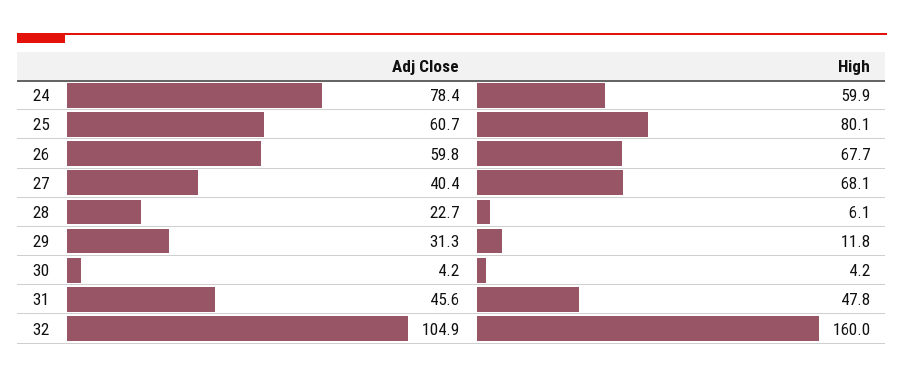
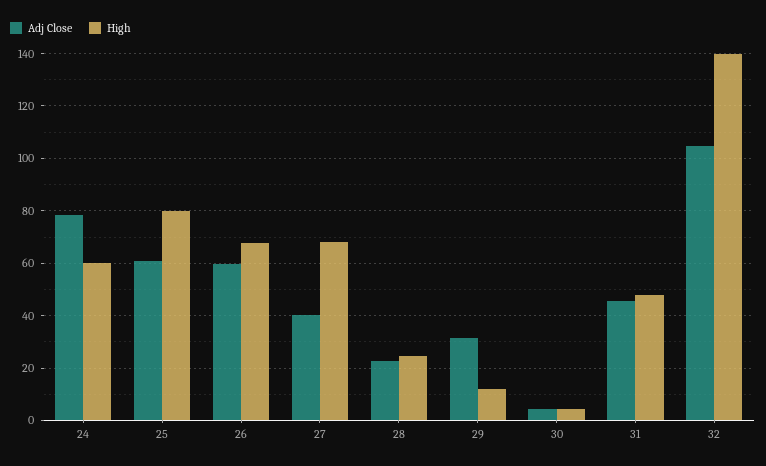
High, 28: 6.1 -> 25
High, 32: 160 -> 140

